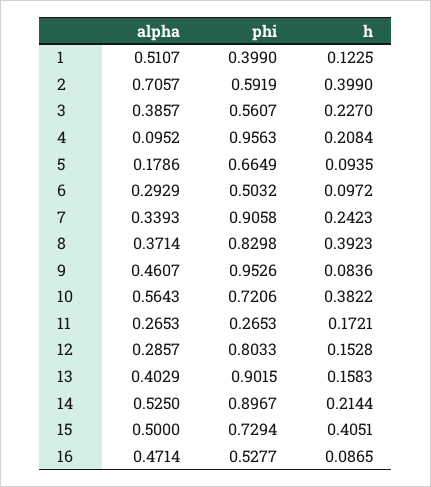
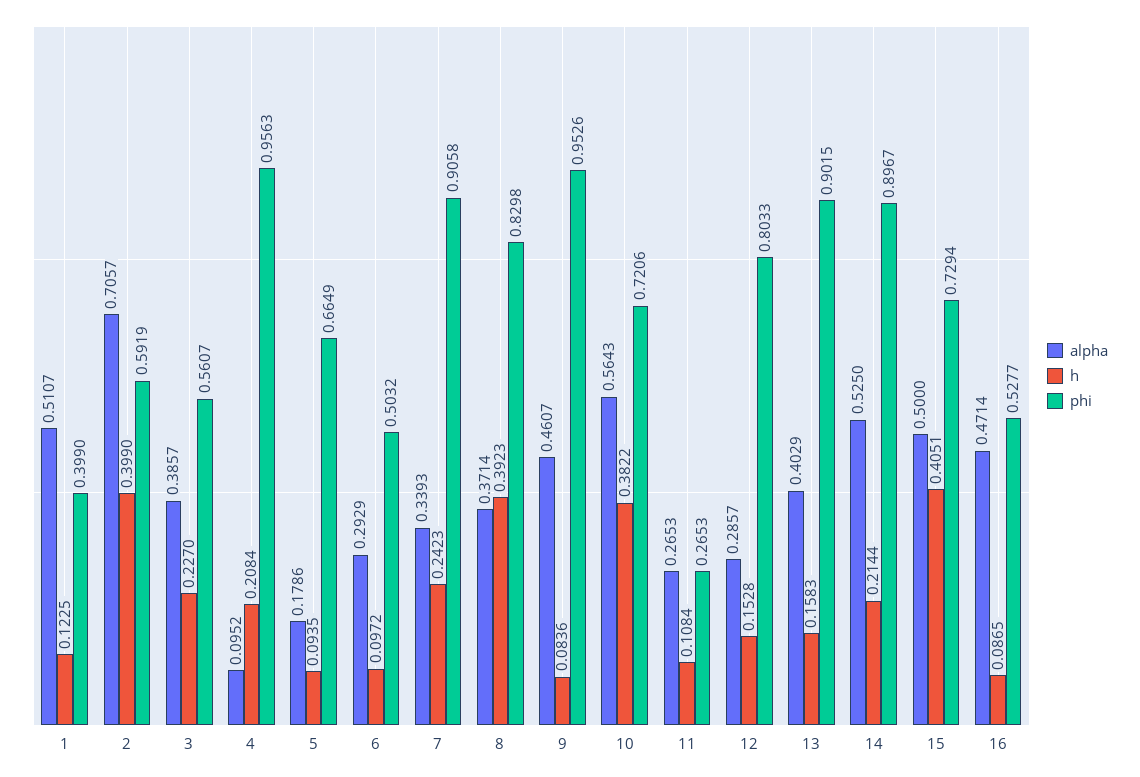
h, 11: 0.1721 -> 0.1084

